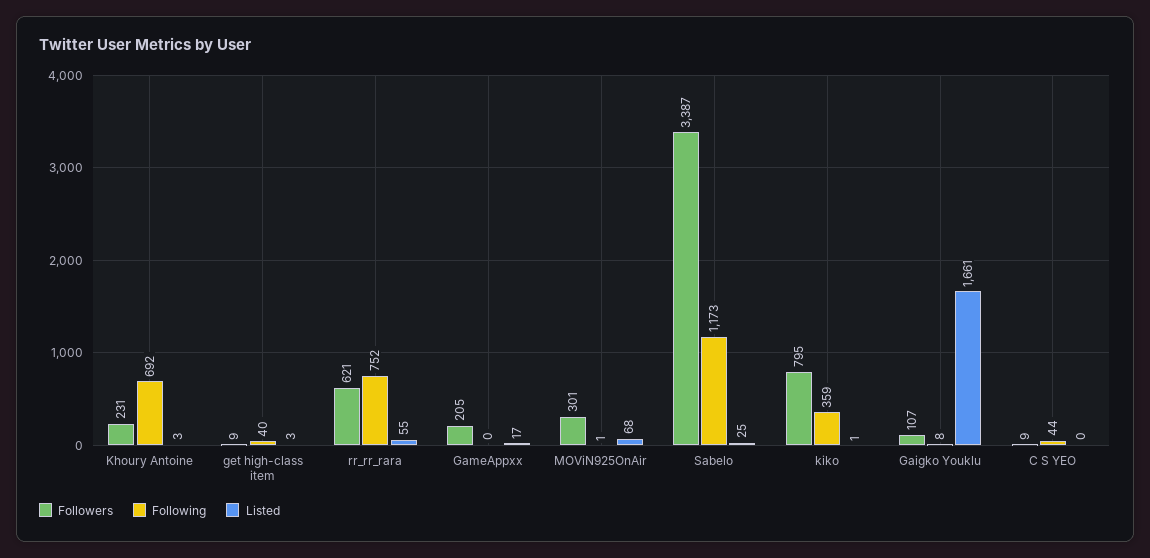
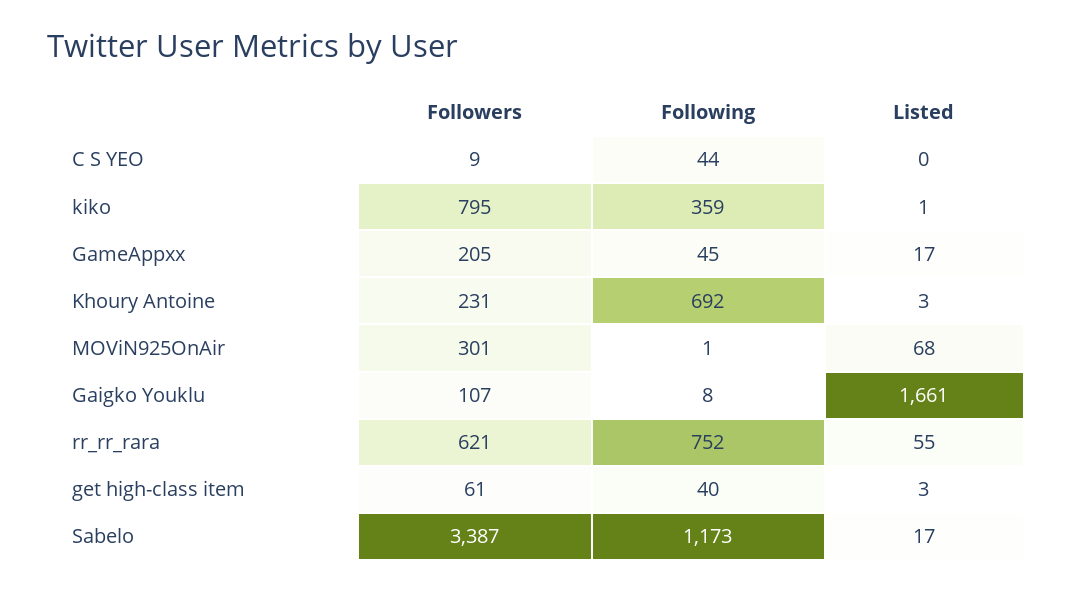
Followers, get high-class item: 9 -> 61
Following, GameAppxx: 0 -> 45
Listed, Sabelo: 25 -> 17

